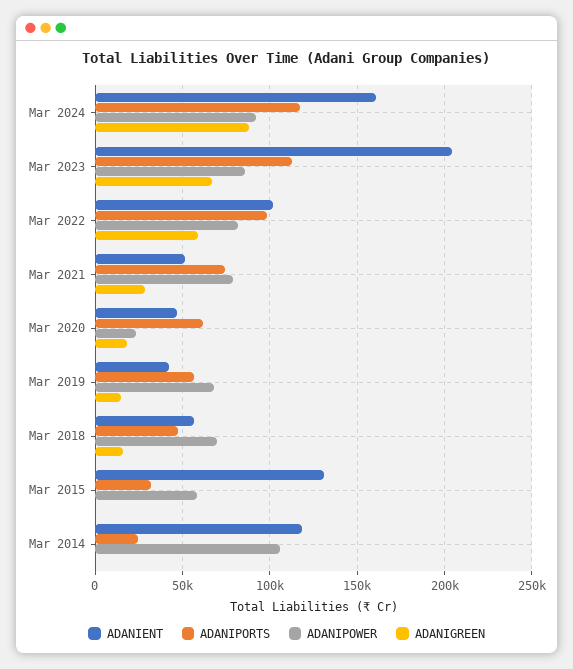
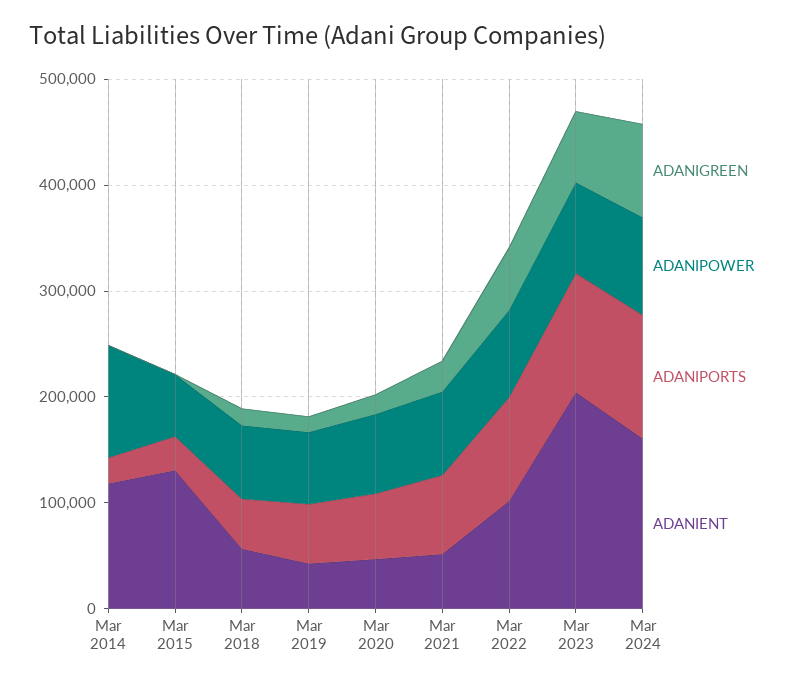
ADANIPOWER, Mar 2020: 25000 -> 80000

